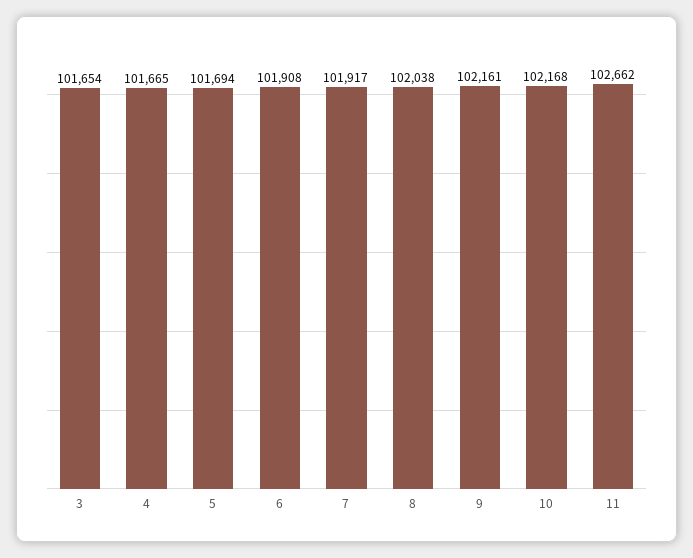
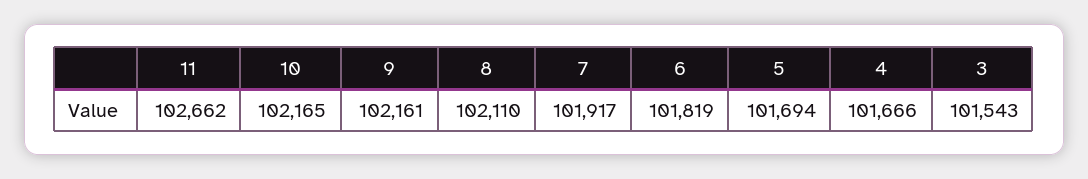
3: 101654 -> 101543
4: 101665 -> 101666
6: 101908 -> 101819
8: 102038 -> 102110
10: 102168 -> 102165

